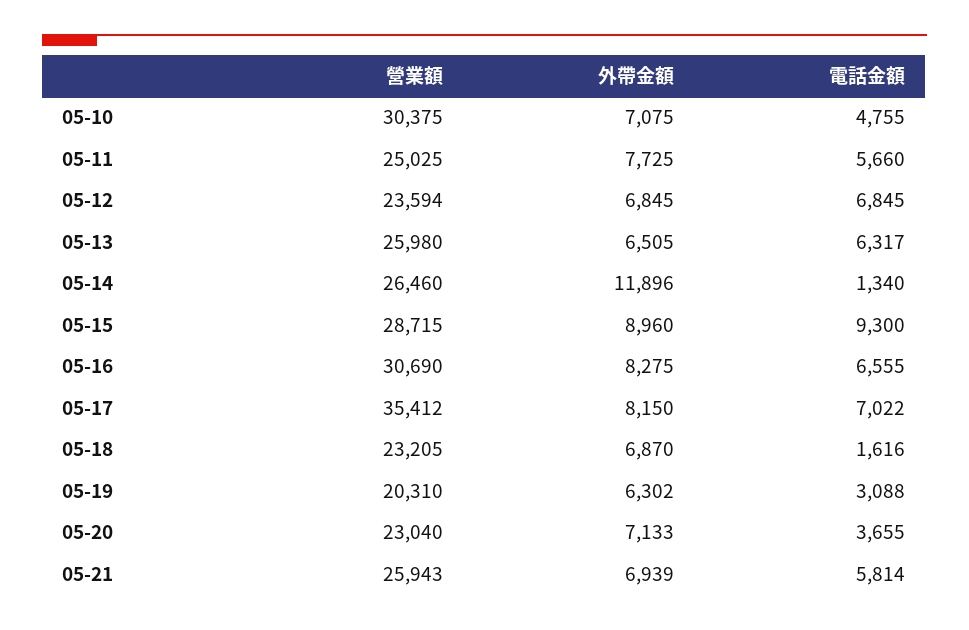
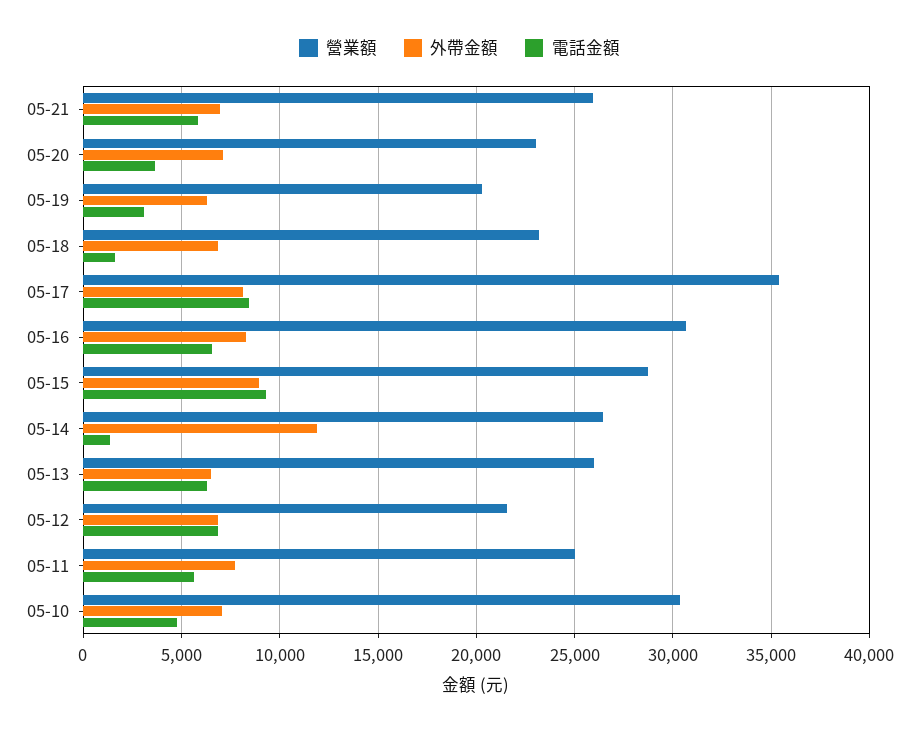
營業額, 05-12: 23594 -> 21500
電話金額, 05-17: 7022 -> 8500

